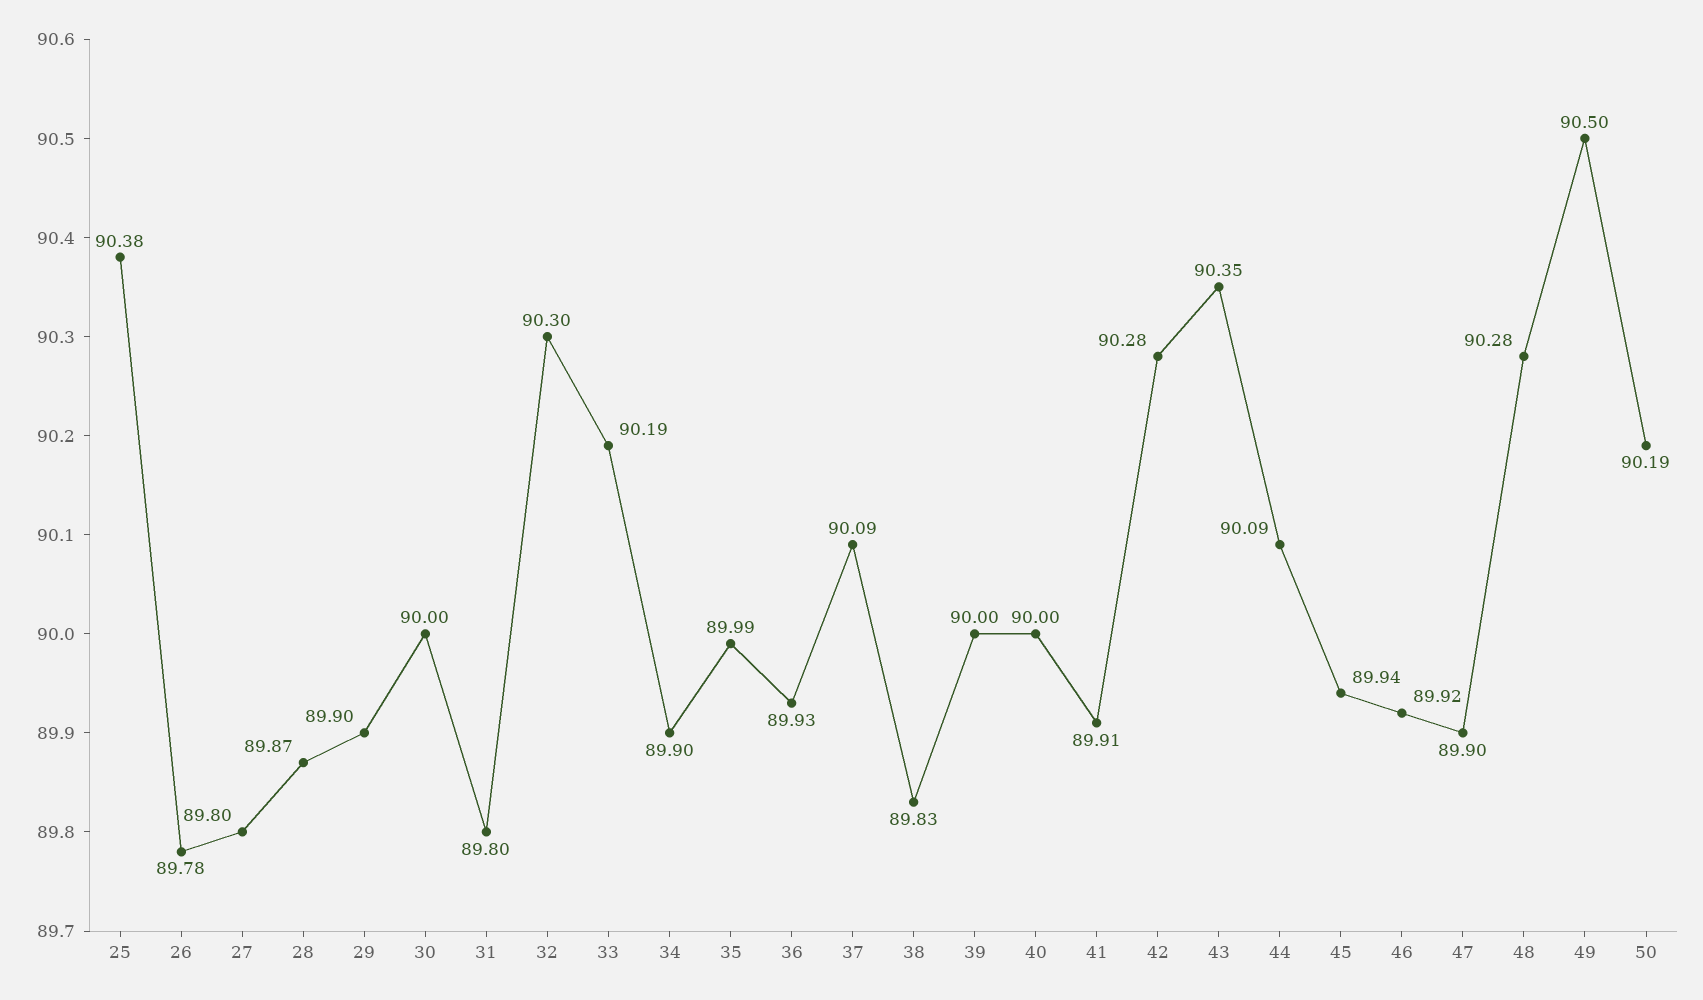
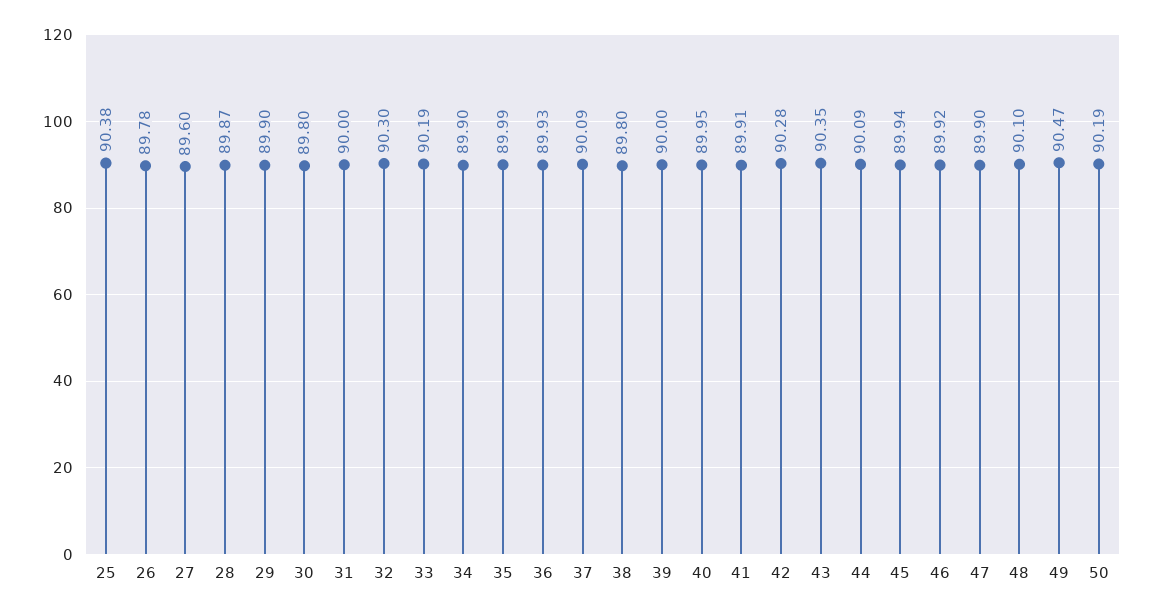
27: 89.8 -> 89.6
30: 90 -> 89.8
31: 89.8 -> 90
38: 89.83 -> 89.8
40: 90 -> 89.95
48: 90.28 -> 90.1
49: 90.5 -> 90.47

